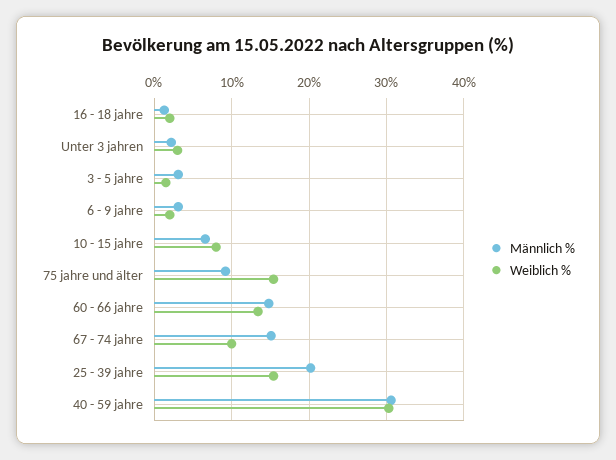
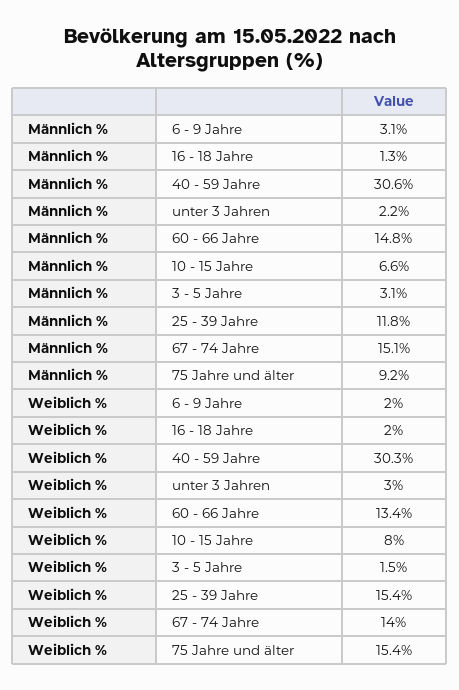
Weiblich %, 67 - 74 jahre: 10 -> 14
Männlich %, 25 - 39 jahre: 20 -> 11.8

